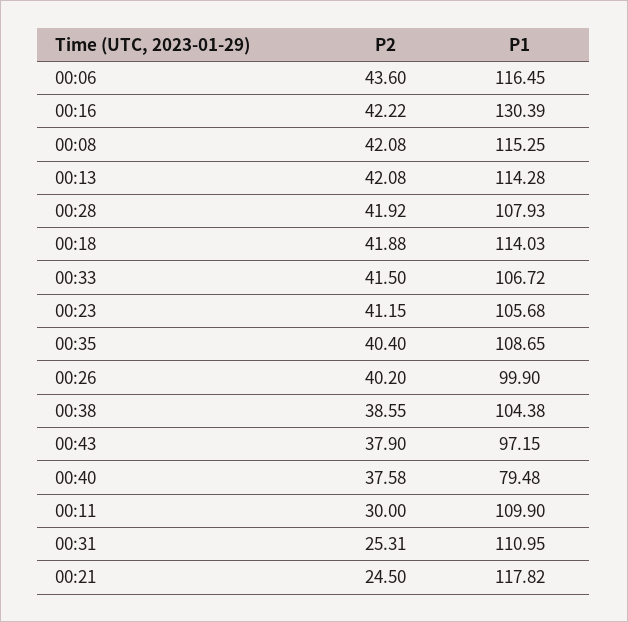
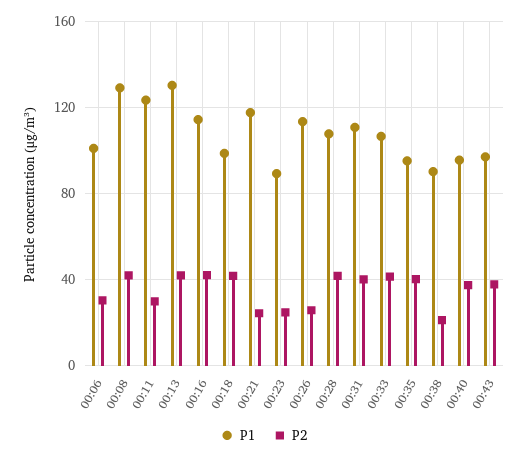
P2, 00:06: 43.6 -> 30
P1, 00:06: 116.45 -> 100
P1, 00:16: 130.39 -> 115
P1, 00:08: 115.25 -> 130
P1, 00:13: 114.28 -> 130
P1, 00:18: 114.03 -> 100
P2, 00:23: 41.15 -> 25
P1, 00:23: 105.68 -> 90
P1, 00:35: 108.65 -> 95
P2, 00:26: 40.2 -> 25
P1, 00:26: 99.9 -> 115
P2, 00:38: 38.55 -> 20
P1, 00:38: 104.38 -> 90
P1, 00:40: 79.48 -> 95
P1, 00:11: 109.9 -> 125
P2, 00:31: 25.31 -> 40

